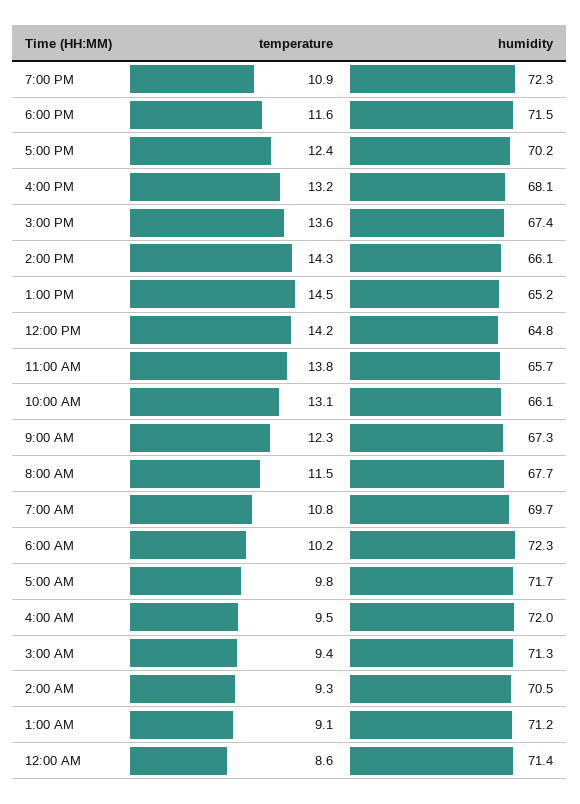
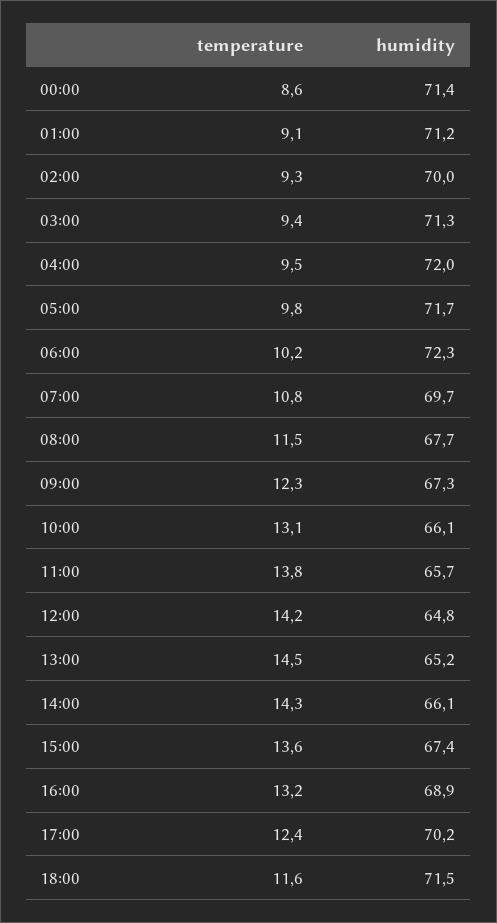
temperature, 7:00 PM: 10.9 -> none
humidity, 7:00 PM: 72.3 -> none
humidity, 4:00 PM: 68.1 -> 68.9
humidity, 2:00 AM: 70.5 -> 70

